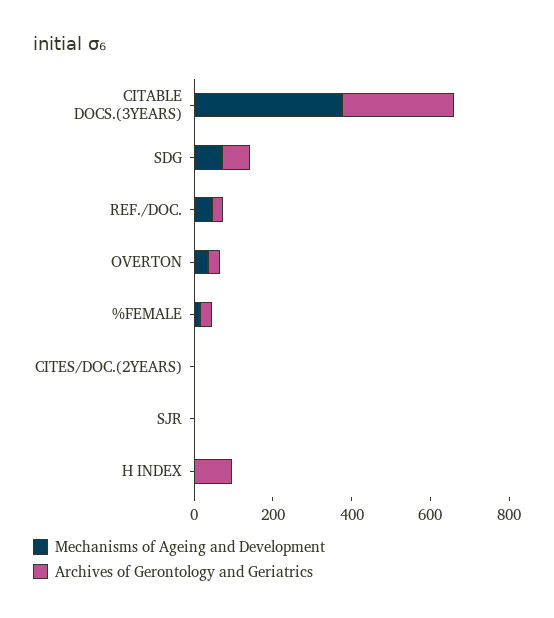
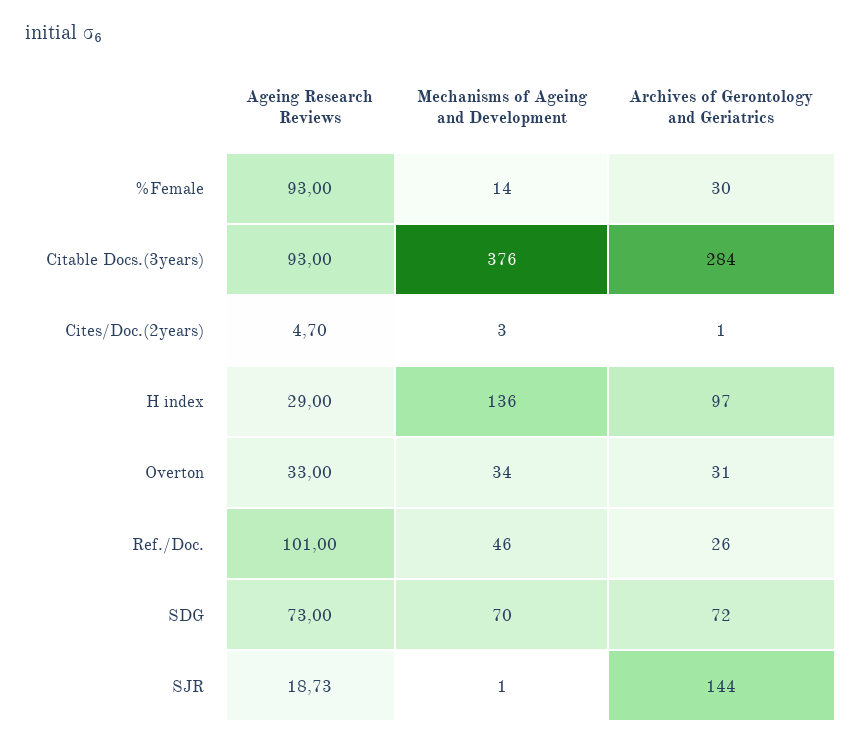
Archives of Gerontology and Geriatrics, SJR: 0 -> 144
Mechanisms of Ageing and Development, H INDEX: 0 -> 136
Ageing Research Reviews, %FEMALE: none -> 93
Ageing Research Reviews, CITABLE DOCS.(3YEARS): none -> 93
Ageing Research Reviews, CITES/DOC.(2YEARS): none -> 4.7
Ageing Research Reviews, H INDEX: none -> 29
Ageing Research Reviews, OVERTON: none -> 33
Ageing Research Reviews, REF./DOC.: none -> 101
Ageing Research Reviews, SDG: none -> 73
Ageing Research Reviews, SJR: none -> 18.73

